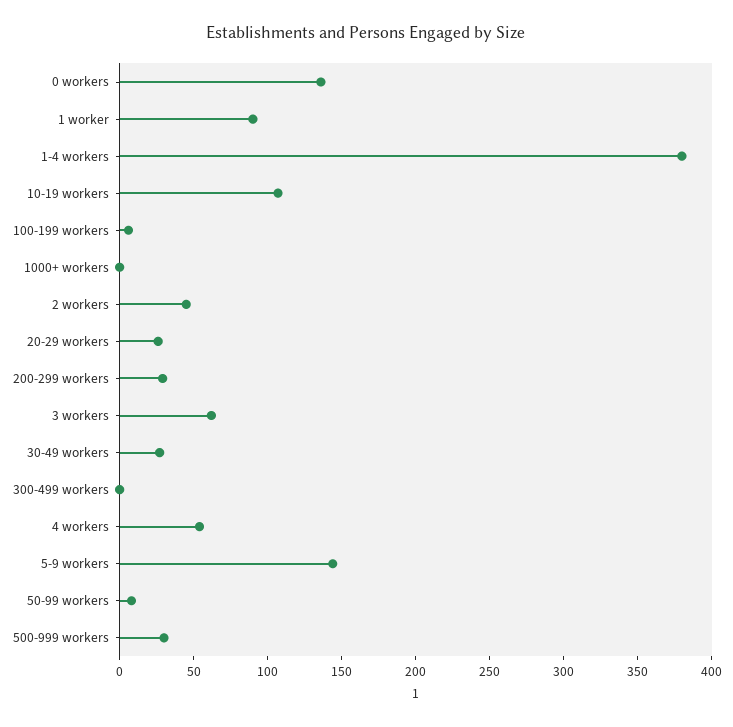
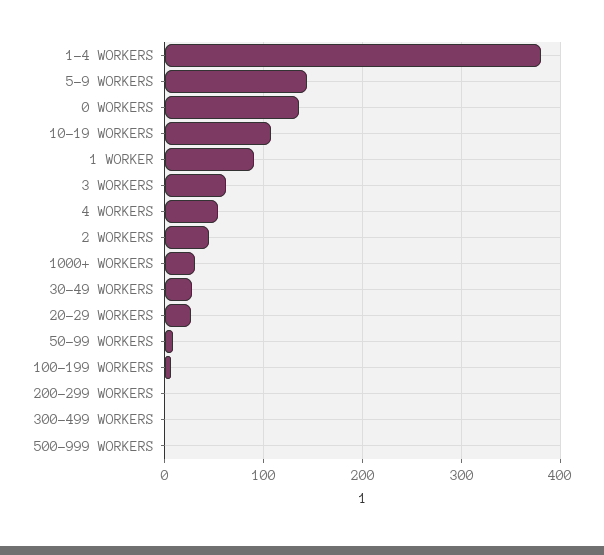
1000+ workers: 0 -> 30
200-299 workers: 30 -> 0
500-999 workers: 30 -> 0

